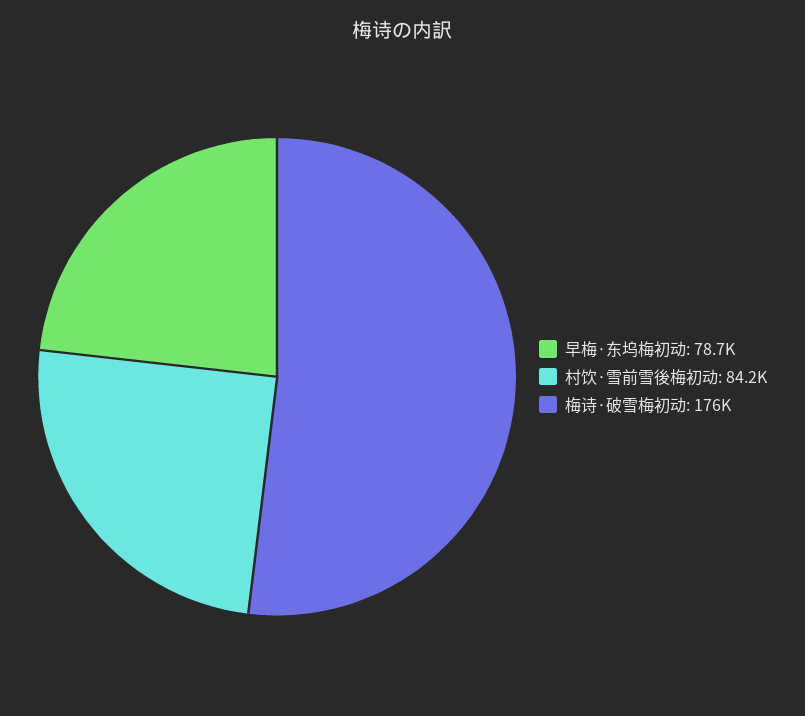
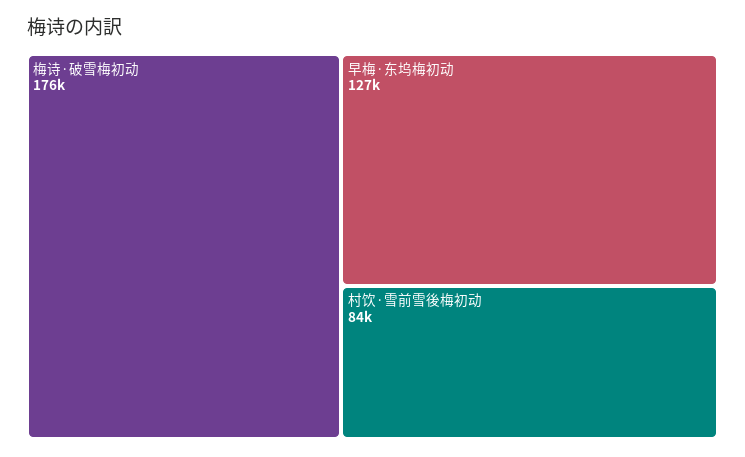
早梅·东坞梅初动: 78700 -> 127000

